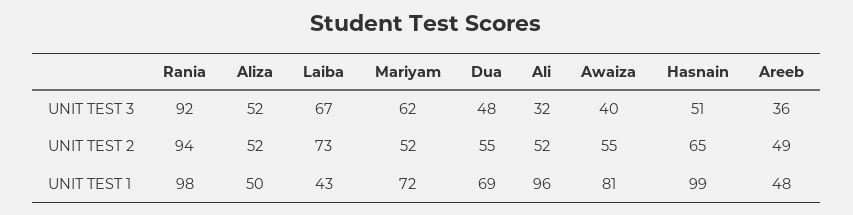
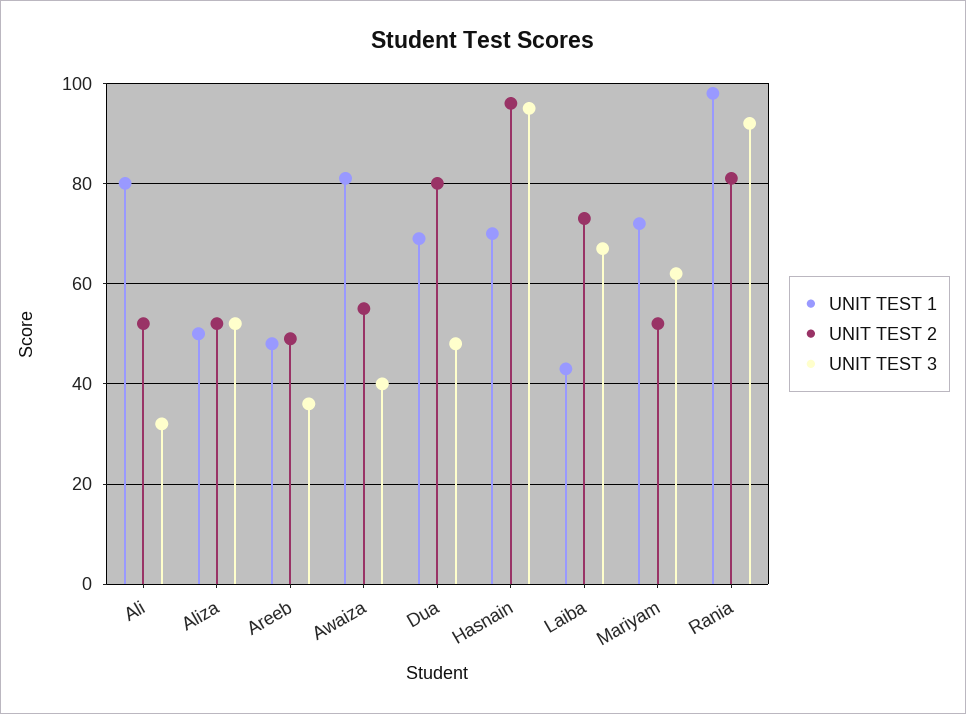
UNIT TEST 3, Hasnain: 51 -> 95
UNIT TEST 2, Rania: 94 -> 80
UNIT TEST 2, Dua: 55 -> 80
UNIT TEST 2, Hasnain: 65 -> 95
UNIT TEST 1, Ali: 96 -> 80
UNIT TEST 1, Hasnain: 99 -> 70

